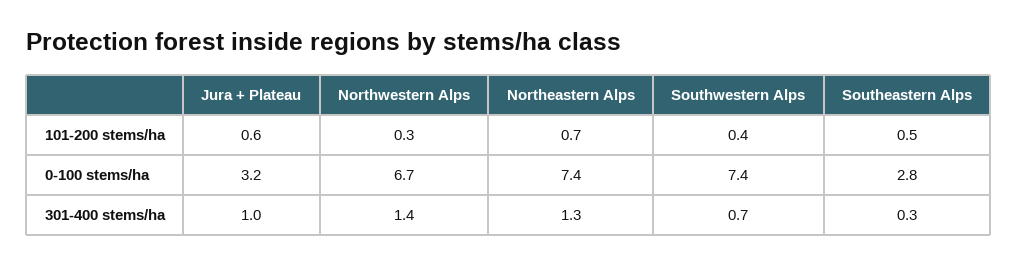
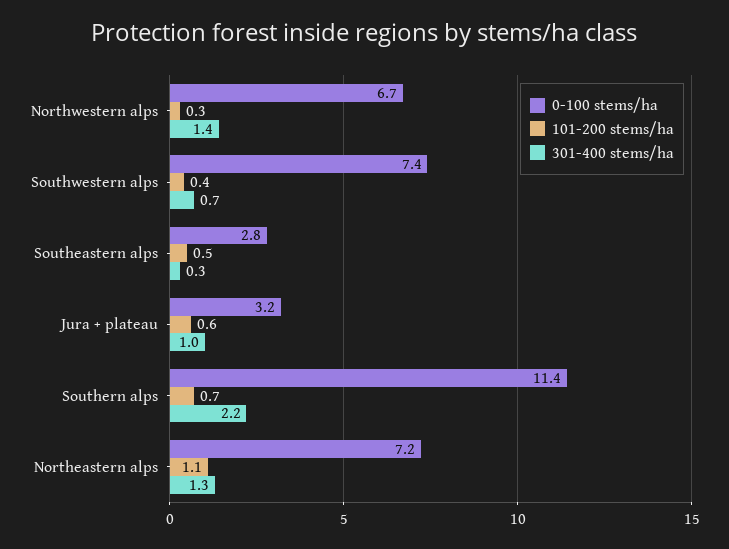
101-200 stems/ha, Northeastern Alps: 0.7 -> 1.1
0-100 stems/ha, Northeastern Alps: 7.4 -> 7.2
0-100 stems/ha, Southern alps: none -> 11.4
101-200 stems/ha, Southern alps: none -> 0.7
301-400 stems/ha, Southern alps: none -> 2.2

